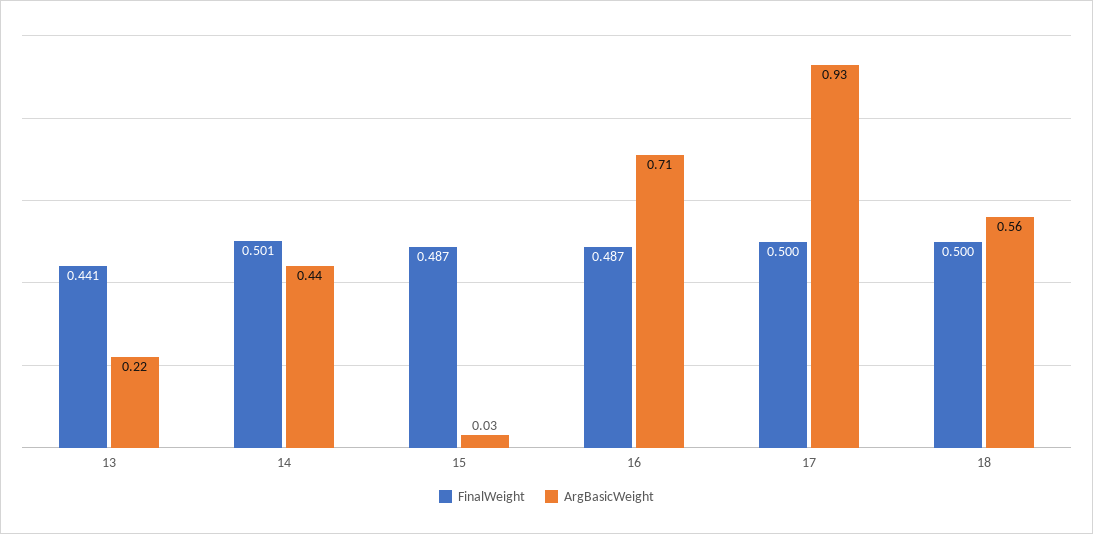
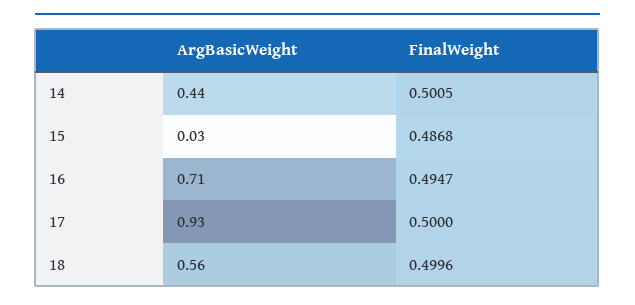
FinalWeight, 13: 0.441 -> none
ArgBasicWeight, 13: 0.22 -> none
FinalWeight, 16: 0.487 -> 0.4947

